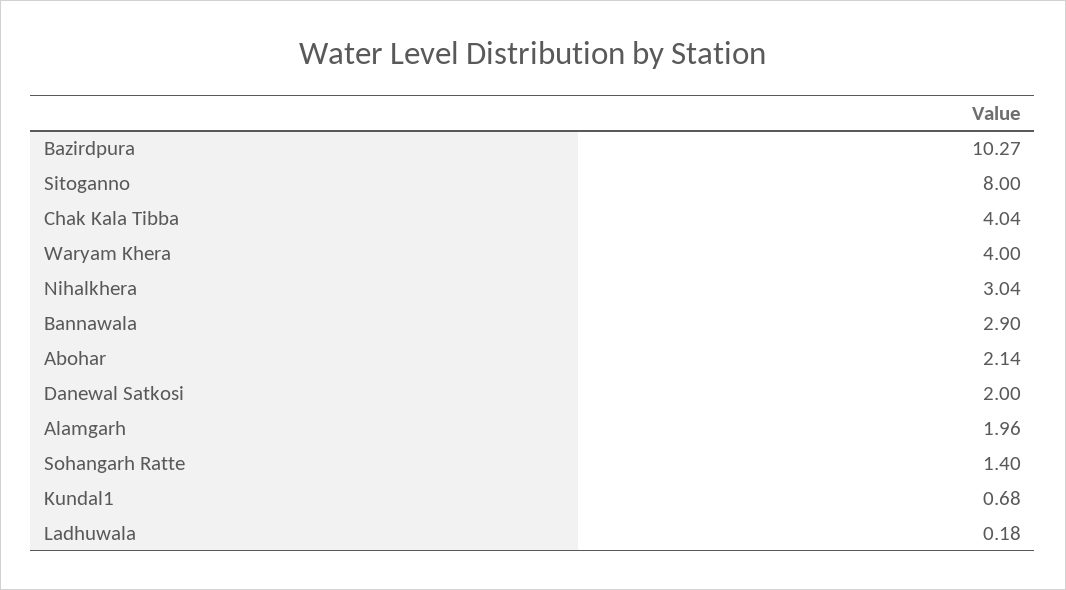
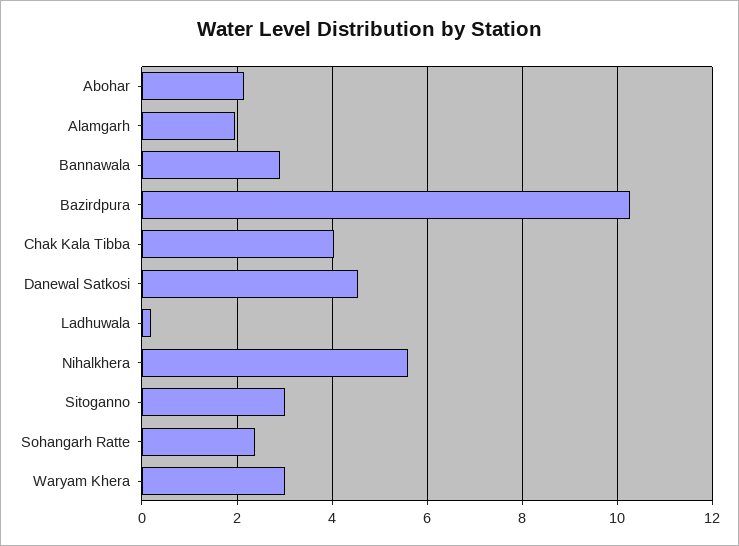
Sitoganno: 8 -> 3
Waryam Khera: 4 -> 3
Nihalkhera: 3.04 -> 5.6
Danewal Satkosi: 2 -> 4.6
Sohangarh Ratte: 1.4 -> 2.4
Kundal1: 0.68 -> none

